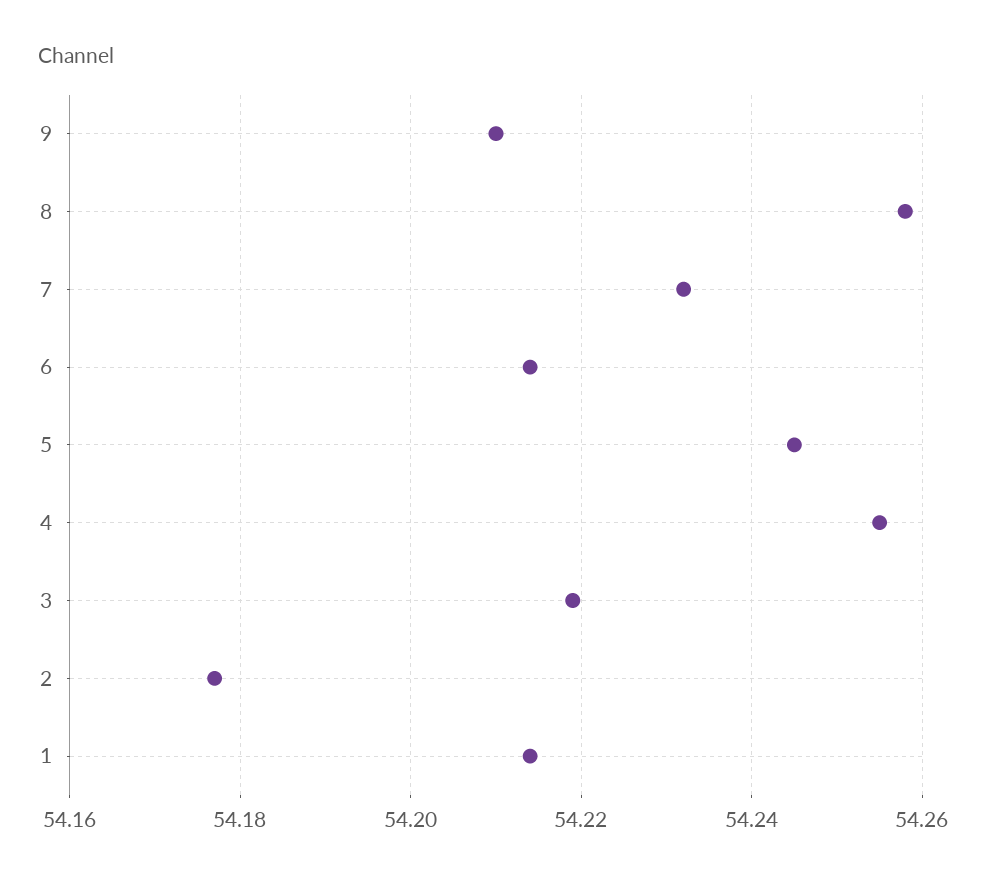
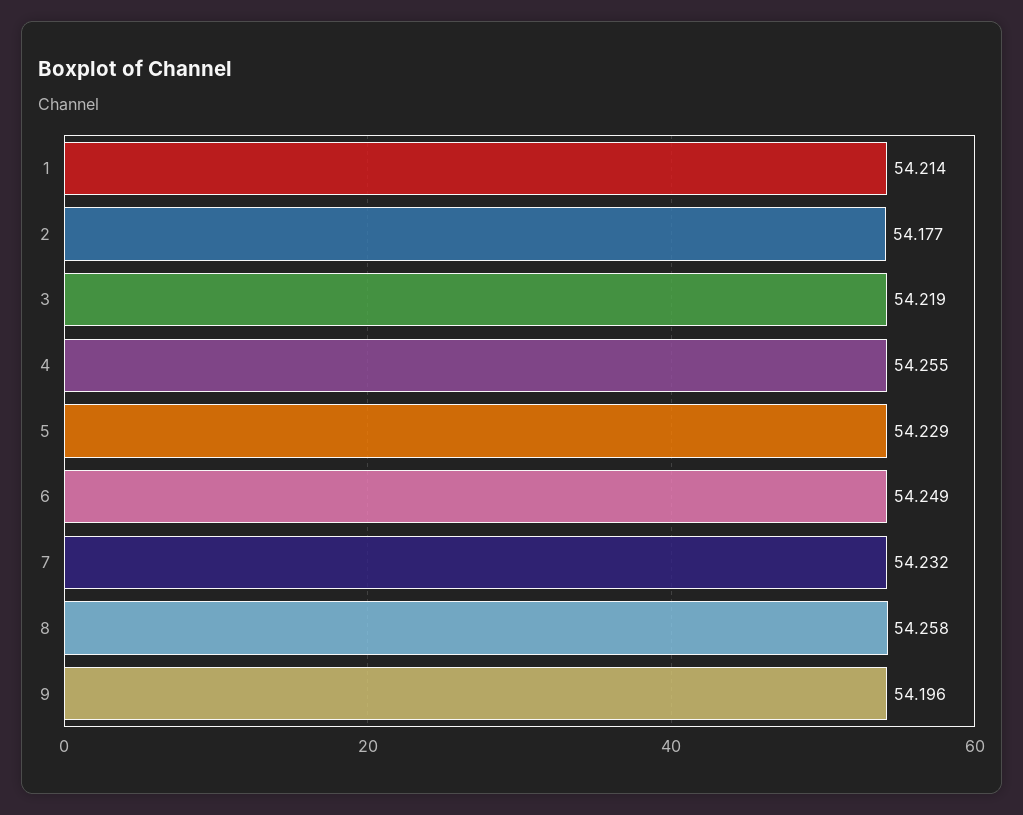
9: 54.21 -> 54.196
6: 54.215 -> 54.249
5: 54.245 -> 54.229

